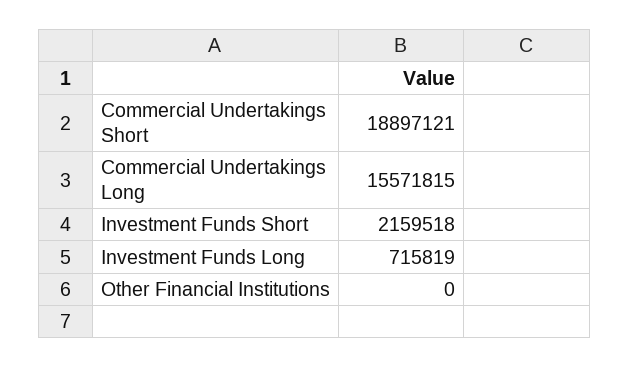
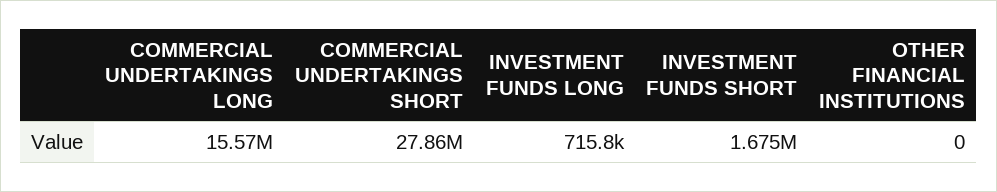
Commercial Undertakings Short: 18897121 -> 27860000
Investment Funds Short: 2159518 -> 1675000

